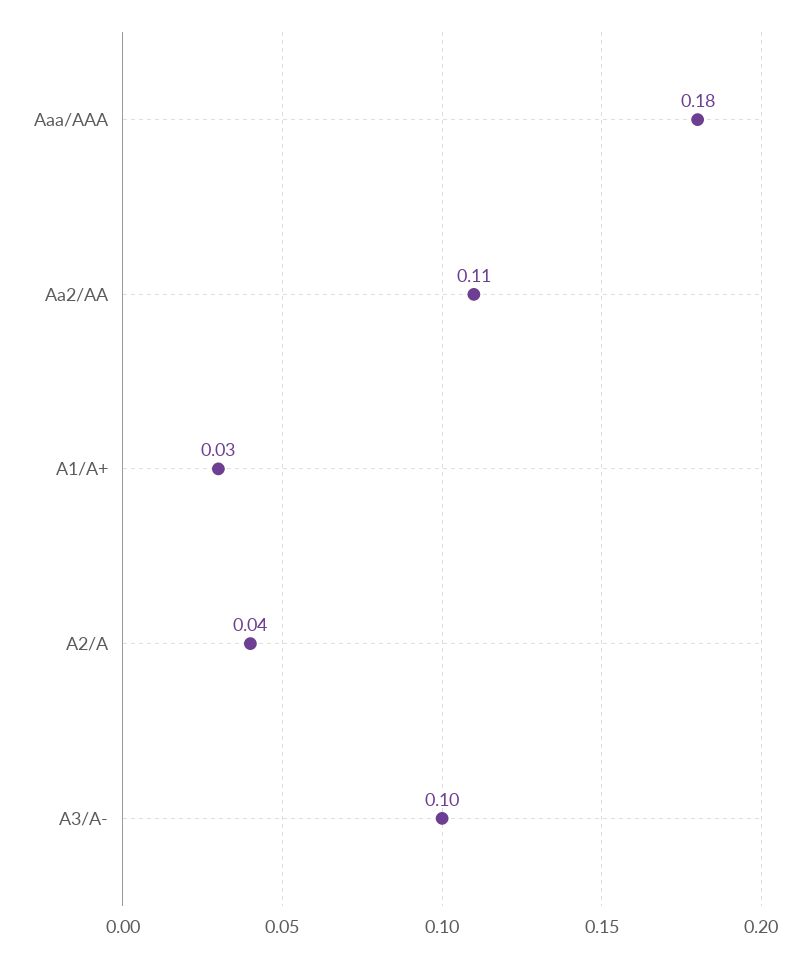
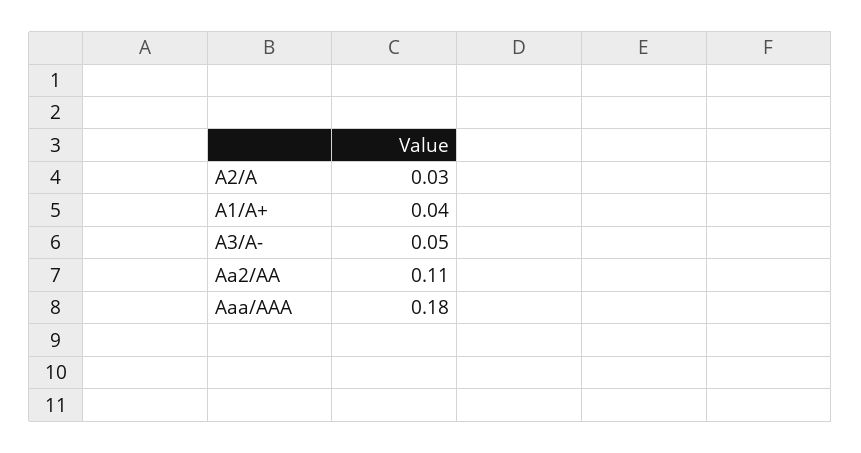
A1/A+: 0.03 -> 0.04
A2/A: 0.04 -> 0.03
A3/A-: 0.1 -> 0.05

